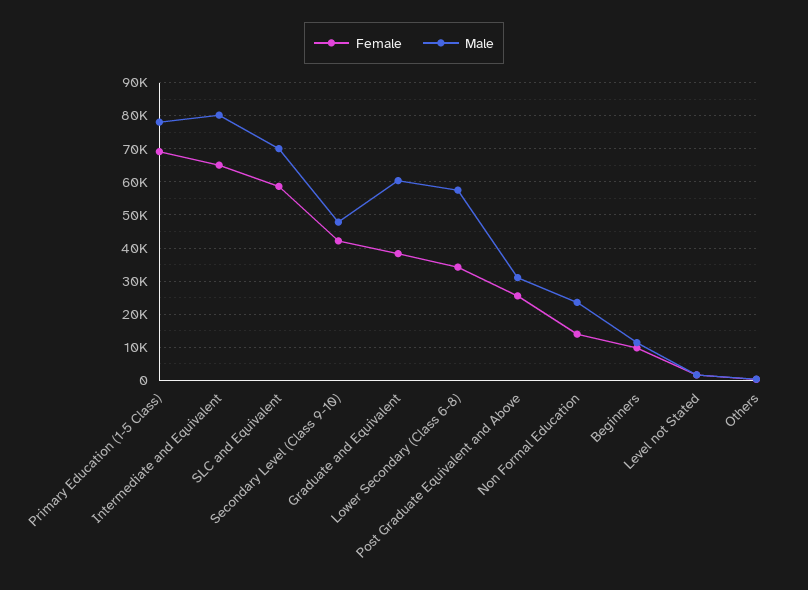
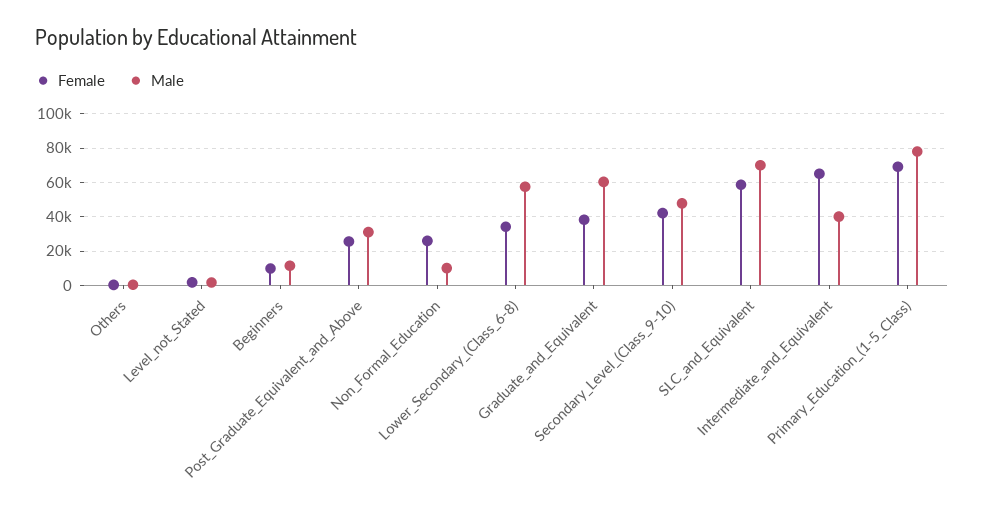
Male, Intermediate and Equivalent: 80000 -> 40000
Female, Non Formal Education: 14000 -> 25000
Male, Non Formal Education: 24000 -> 10000

